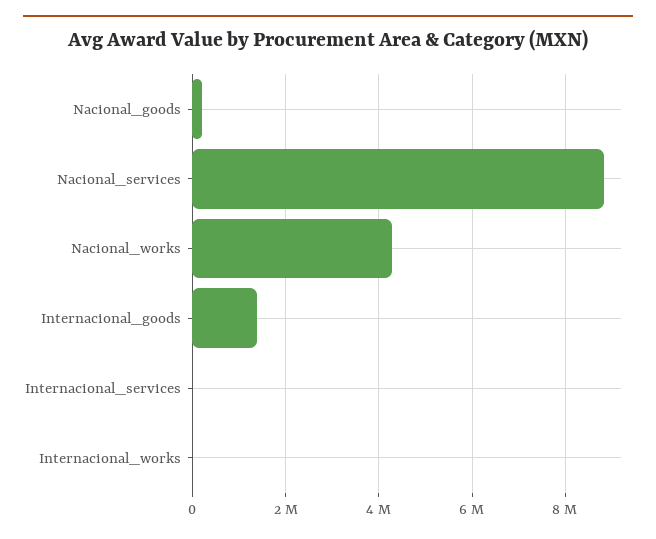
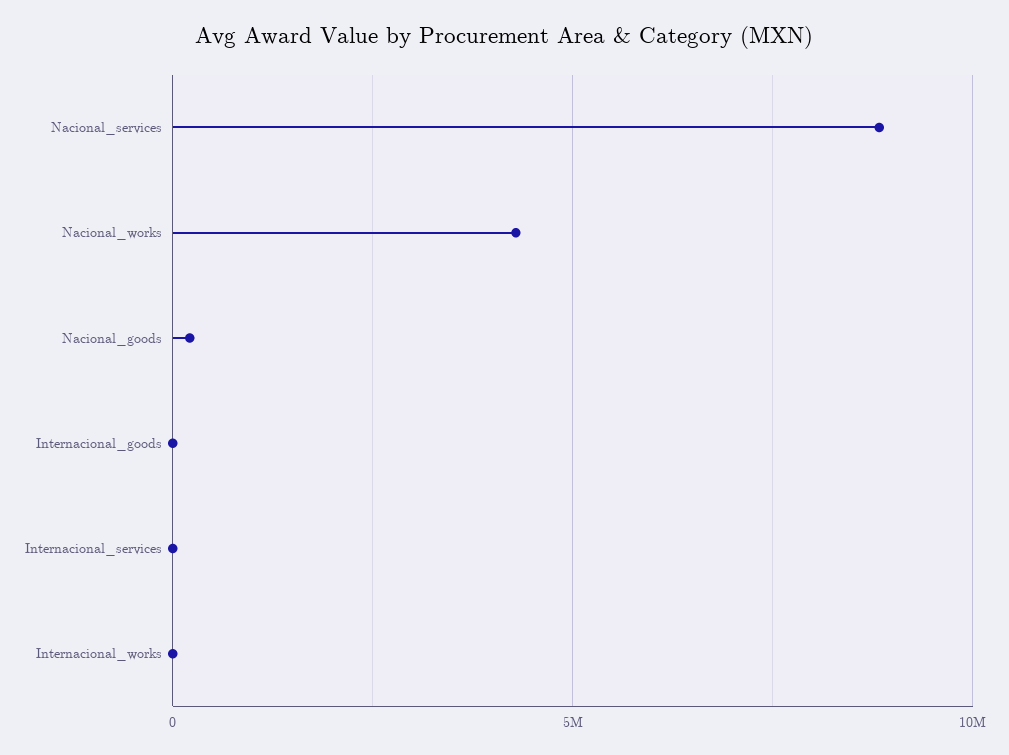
Internacional_goods: 1400000 -> 0

